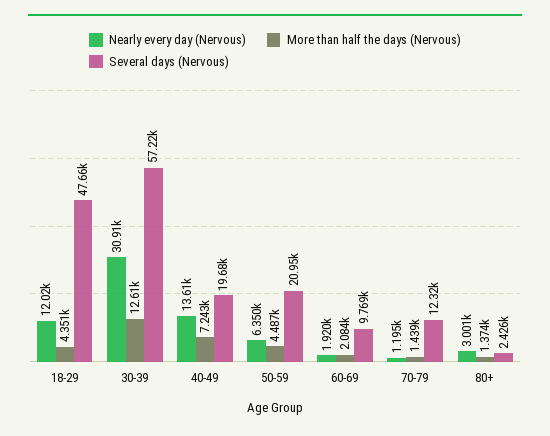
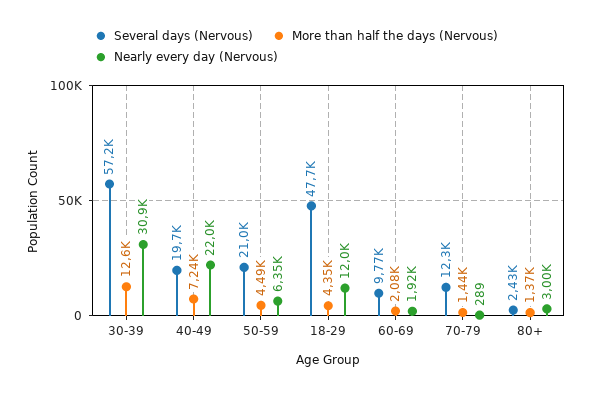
Nearly every day (Nervous), 40-49: 13610 -> 22000
Nearly every day (Nervous), 70-79: 1195 -> 289

